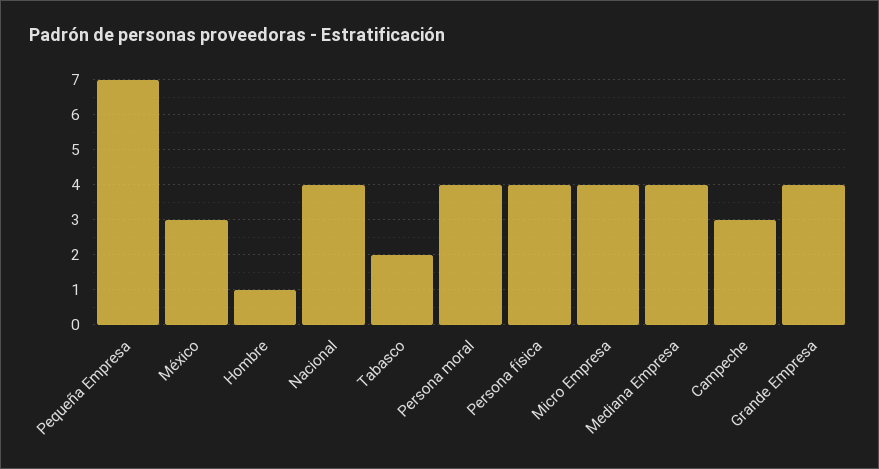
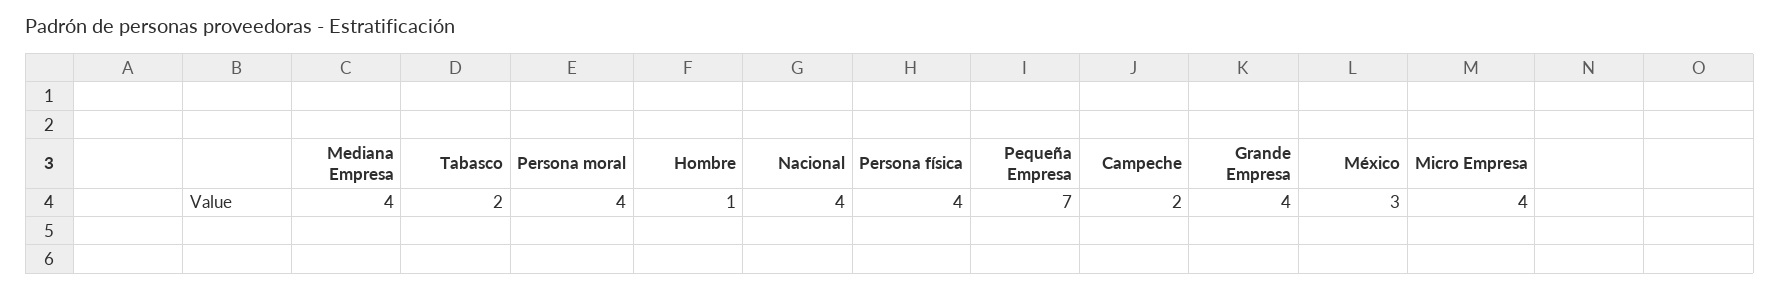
Campeche: 3 -> 2

